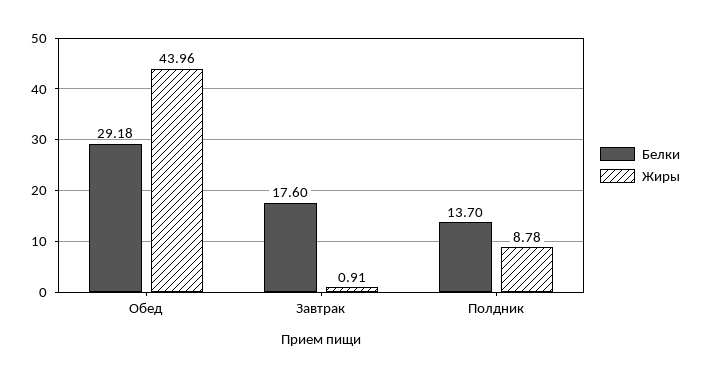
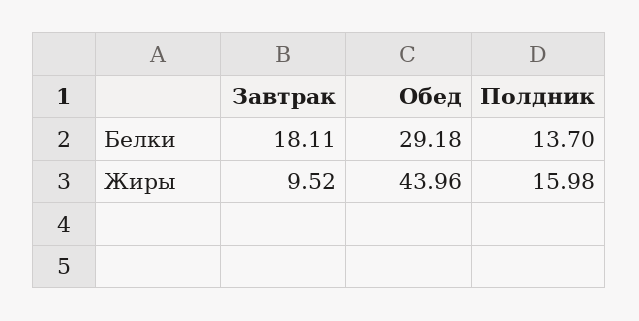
Белки, Завтрак: 17.6 -> 18.11
Жиры, Завтрак: 0.91 -> 9.52
Жиры, Полдник: 8.78 -> 15.98

